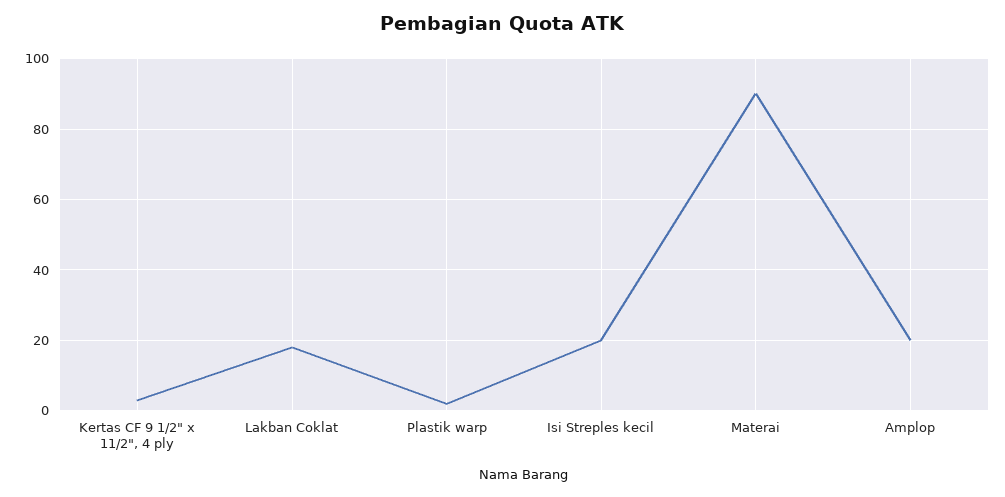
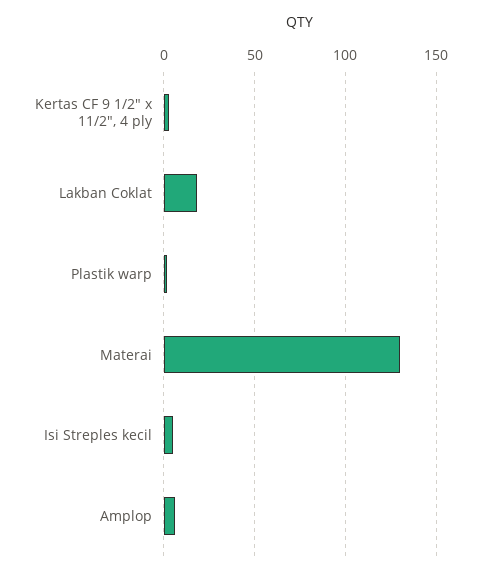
Isi Streples kecil: 20 -> 5
Materai: 90 -> 130
Amplop: 20 -> 5

